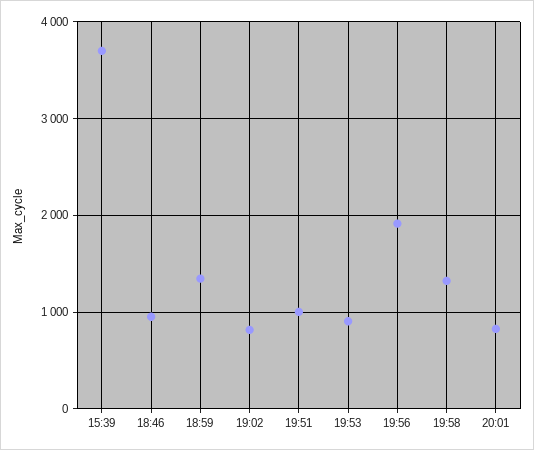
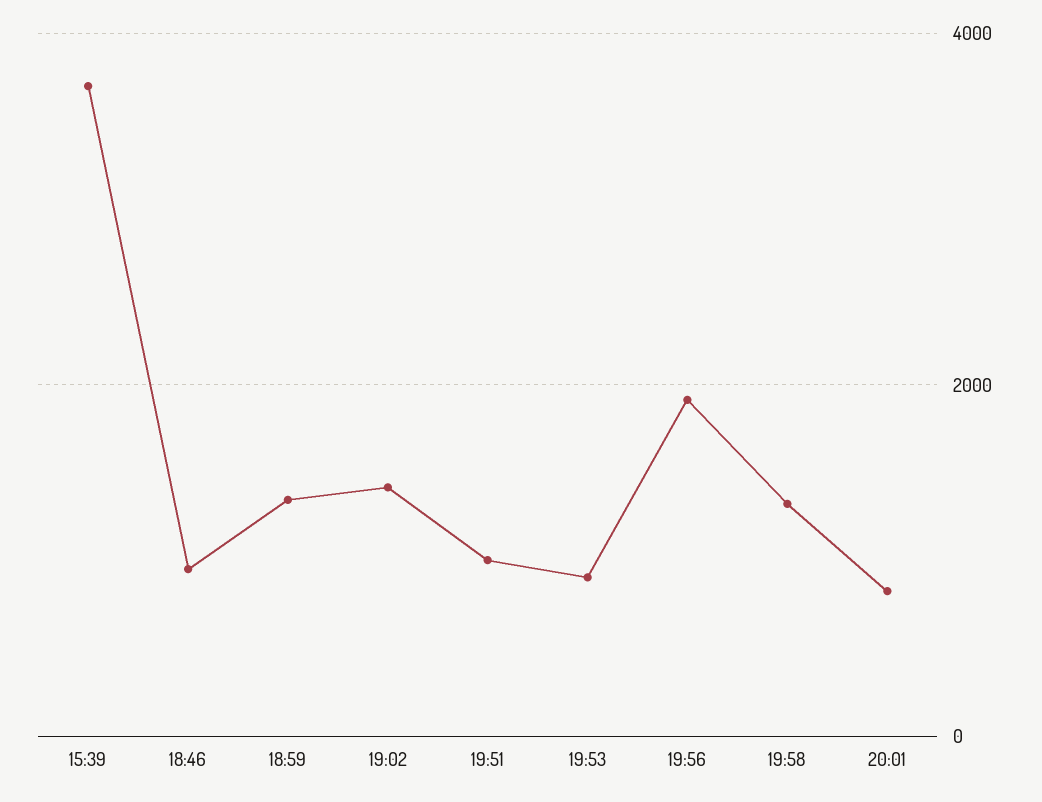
19:02: 800 -> 1400

